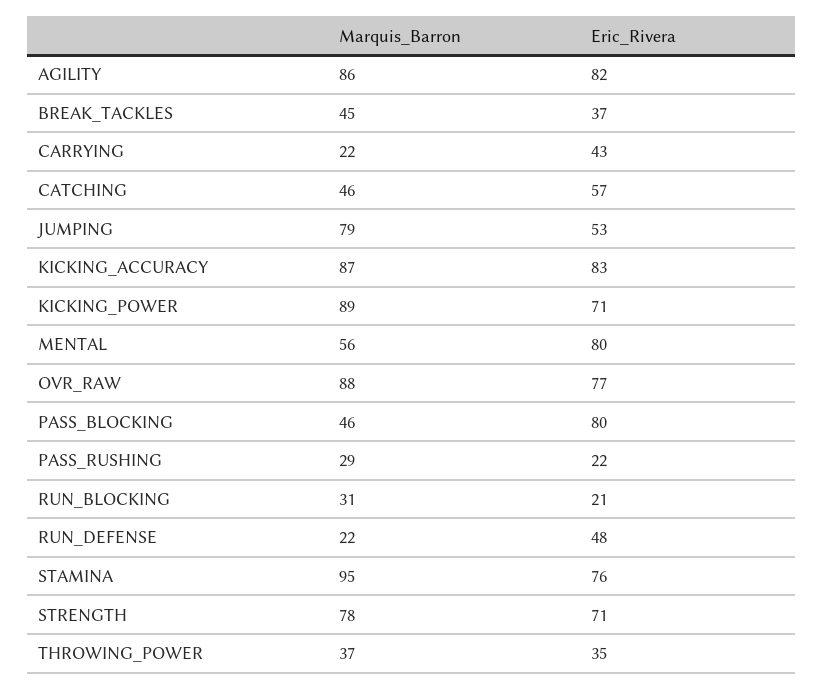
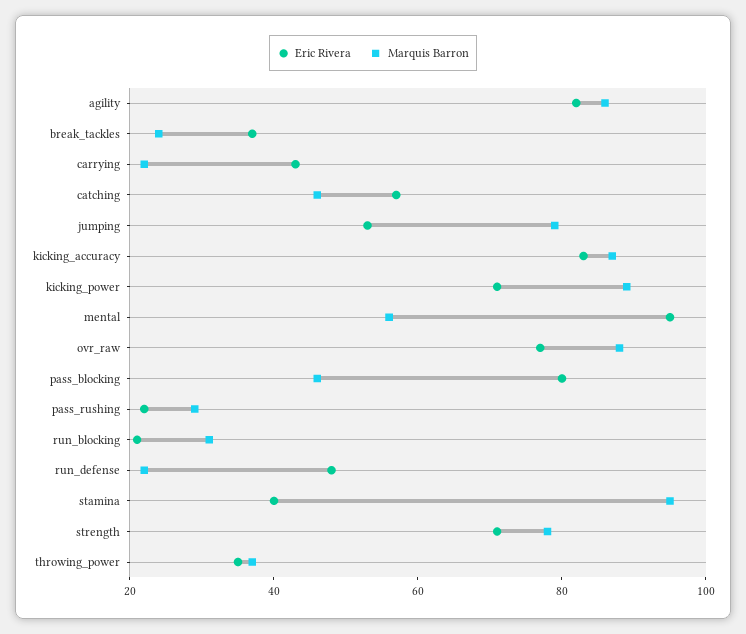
Marquis_Barron, BREAK_TACKLES: 45 -> 25
Eric_Rivera, MENTAL: 80 -> 95
Eric_Rivera, STAMINA: 76 -> 40

